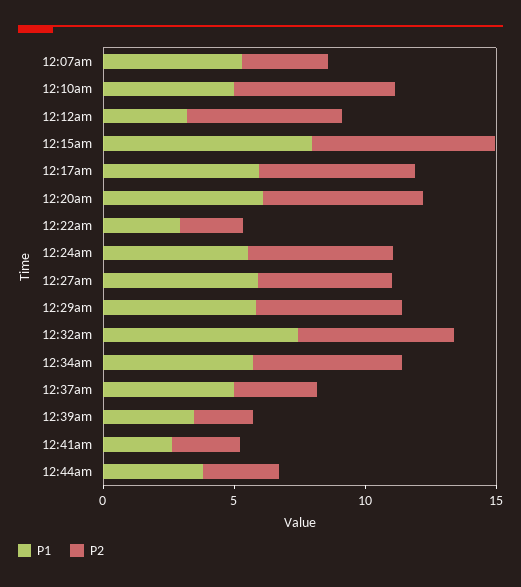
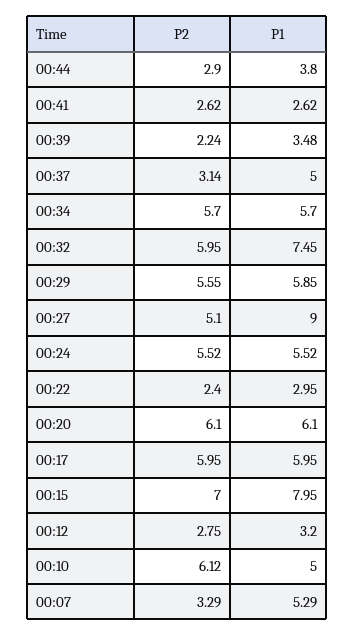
P2, 12:12am: 6 -> 2.75
P1, 12:27am: 6 -> 9

